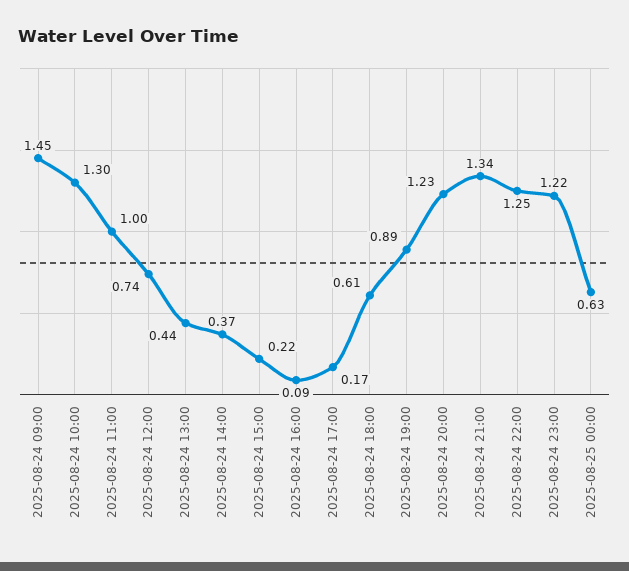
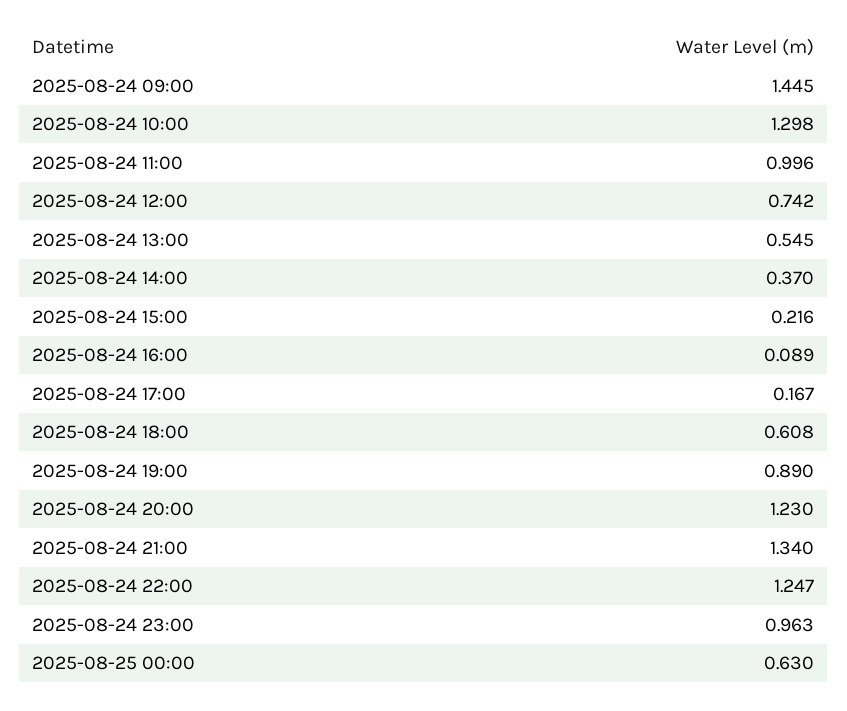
2025-08-24 13:00: 0.44 -> 0.545
2025-08-24 23:00: 1.22 -> 0.963

